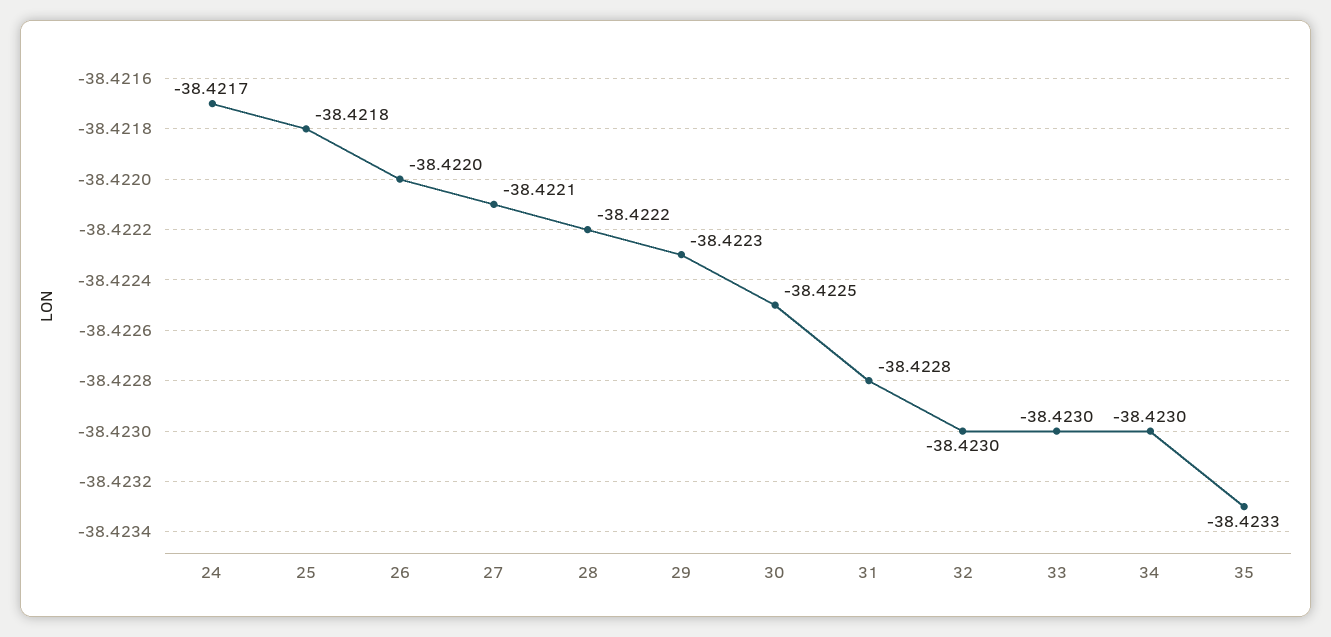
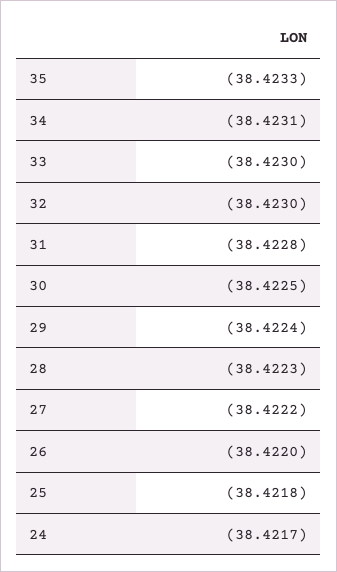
27: -38.4221 -> -38.4222
28: -38.4222 -> -38.4223
29: -38.4223 -> -38.4224
34: -38.423 -> -38.4231

